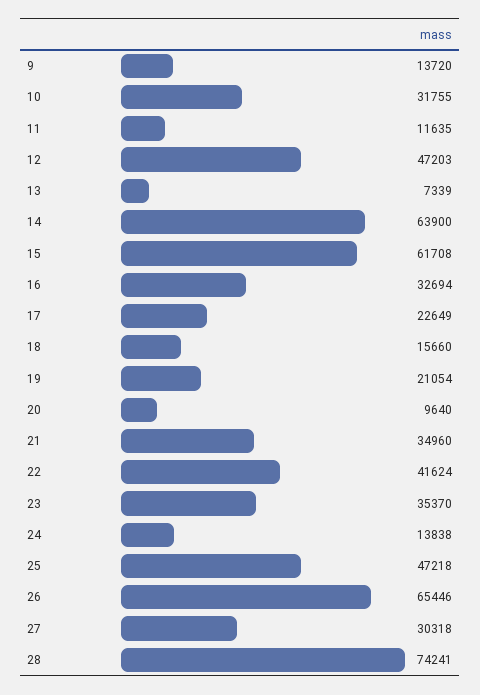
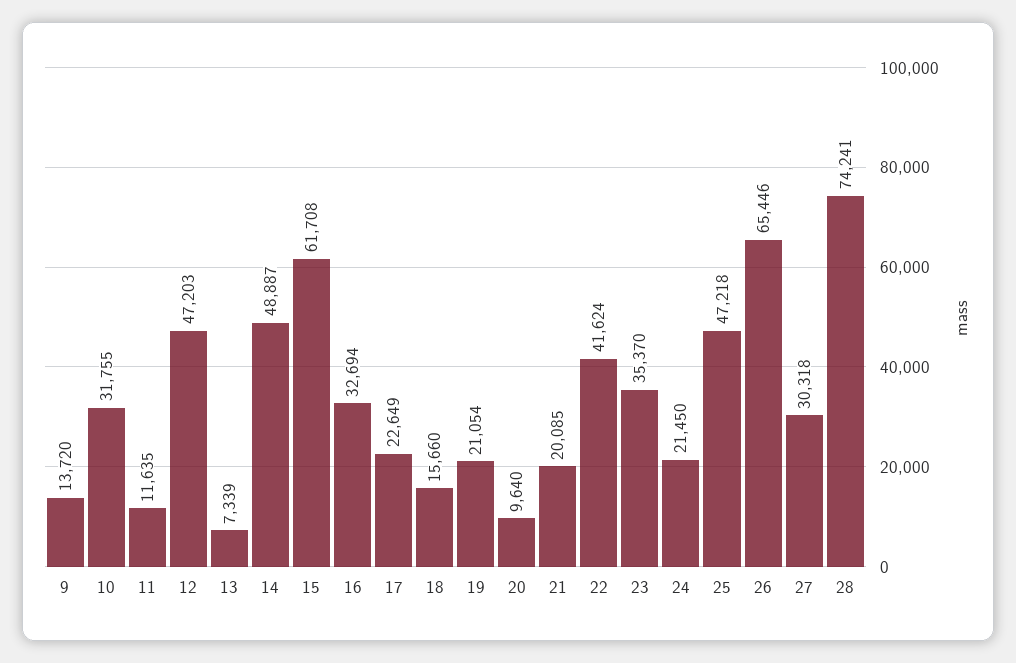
14: 63900 -> 48887
21: 34960 -> 20085
24: 13838 -> 21450

